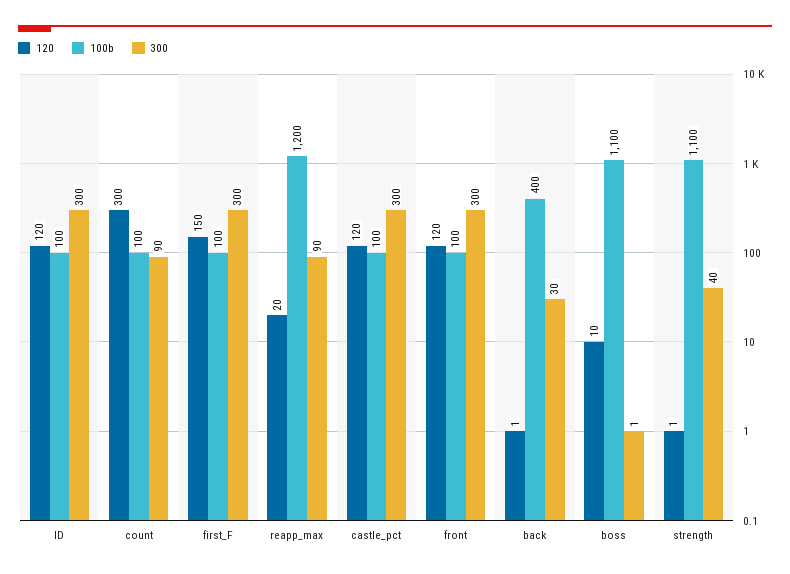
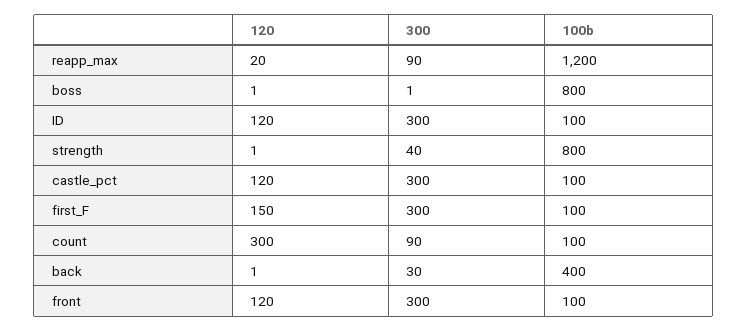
120, boss: 10 -> 1
100b, boss: 1100 -> 800
100b, strength: 1100 -> 800

